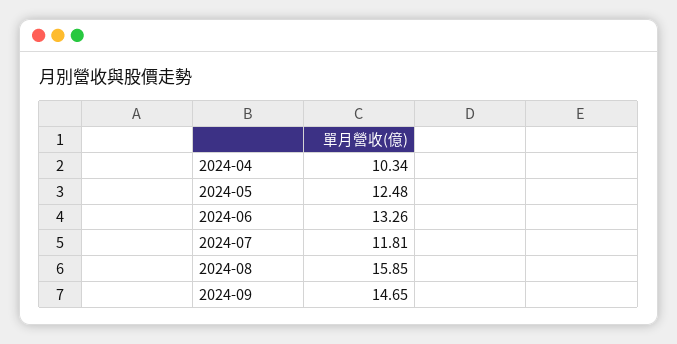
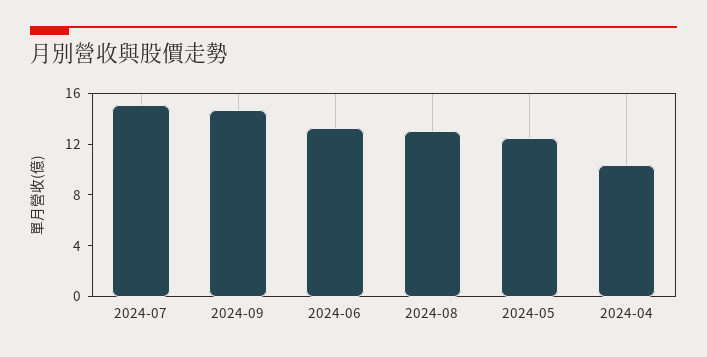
2024-07: 11.81 -> 15
2024-08: 15.85 -> 13

